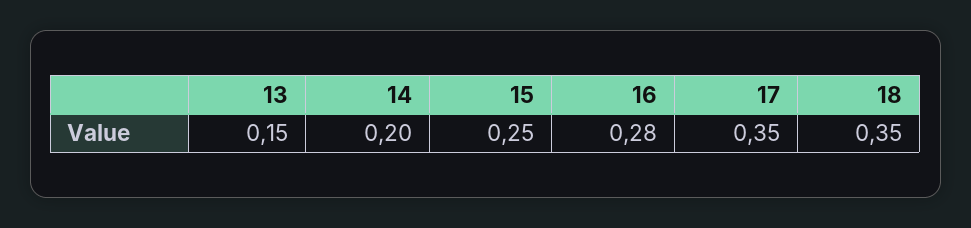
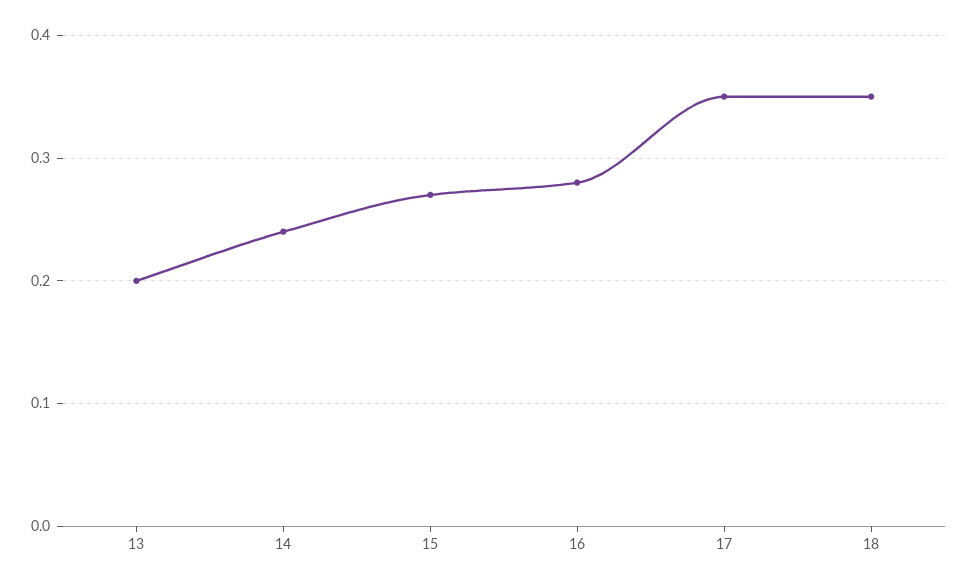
13: 0.15 -> 0.2
14: 0.2 -> 0.24
15: 0.25 -> 0.27

